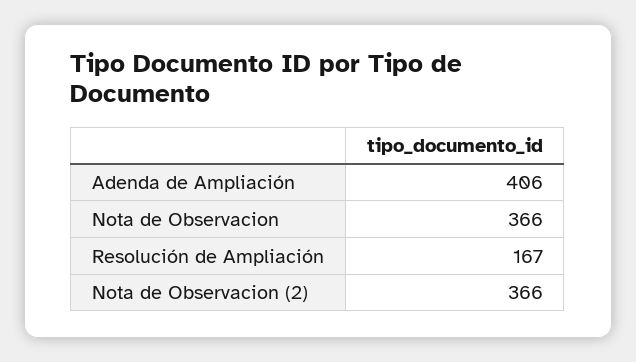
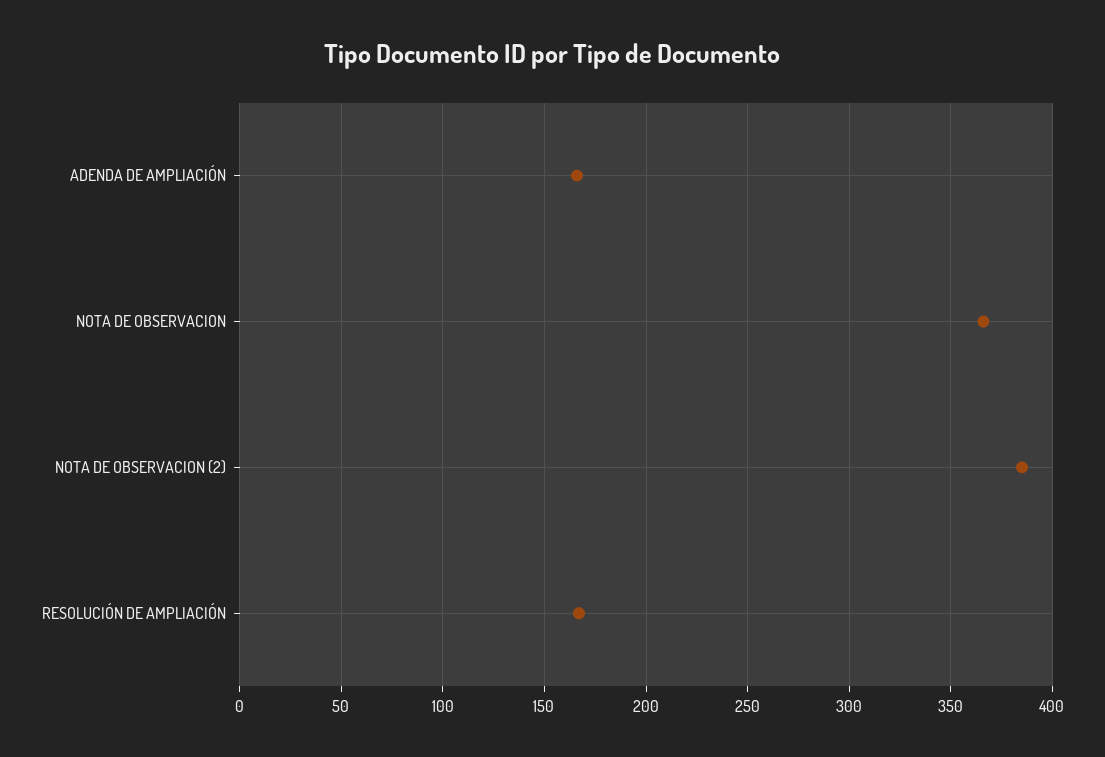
Adenda de Ampliación: 406 -> 165
Nota de Observacion (2): 366 -> 385

